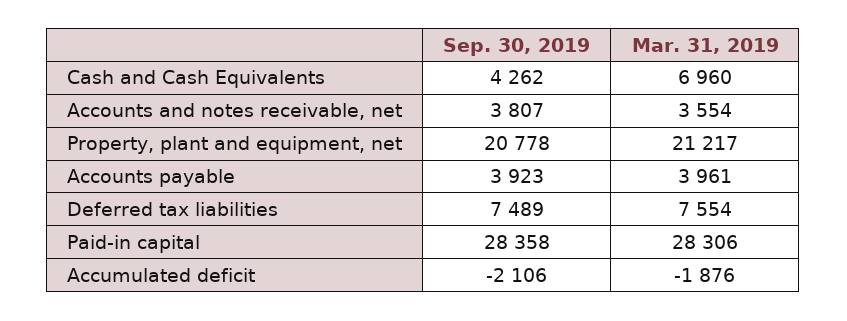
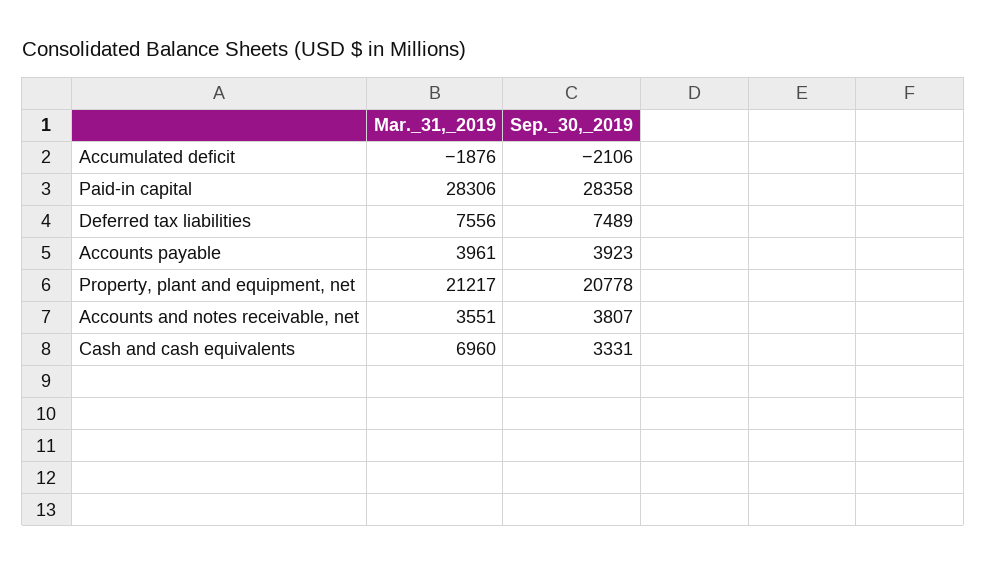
Sep. 30, 2019, Cash and Cash Equivalents: 4262 -> 3331
Mar. 31, 2019, Accounts and notes receivable, net: 3554 -> 3551
Mar. 31, 2019, Deferred tax liabilities: 7554 -> 7556

